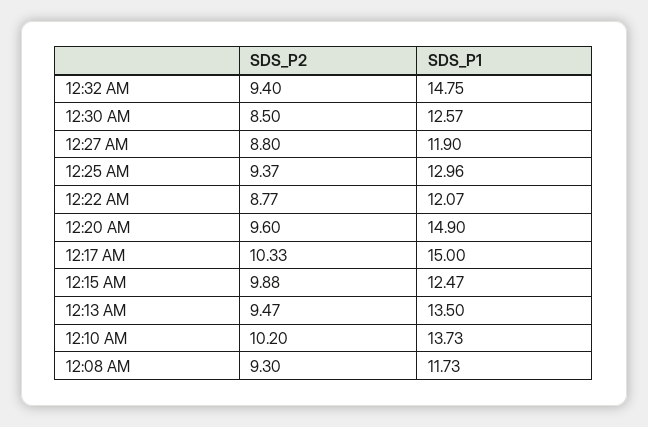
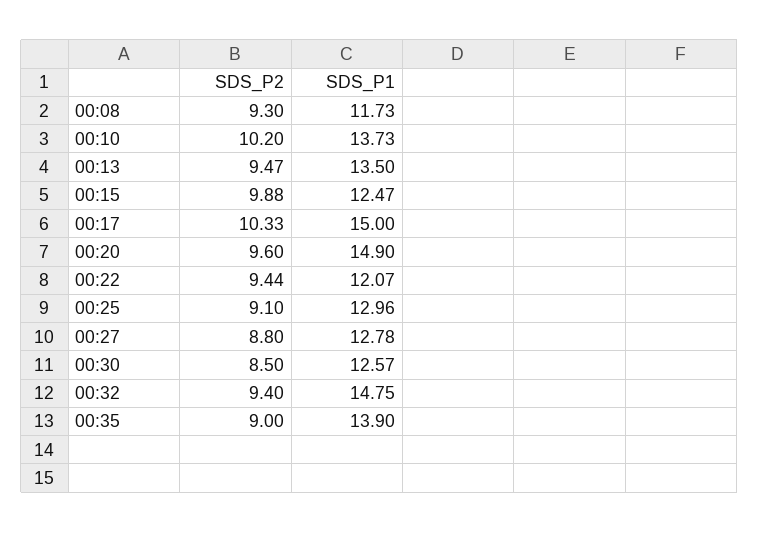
SDS_P1, 12:27 AM: 11.9 -> 12.78
SDS_P2, 12:25 AM: 9.37 -> 9.1
SDS_P2, 12:22 AM: 8.77 -> 9.44
SDS_P2, 00:35: none -> 9
SDS_P1, 00:35: none -> 13.9

